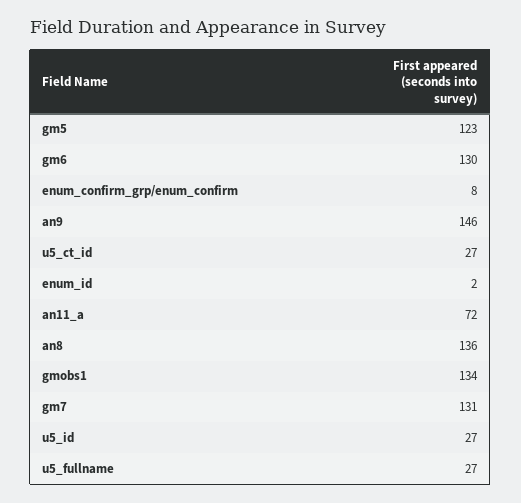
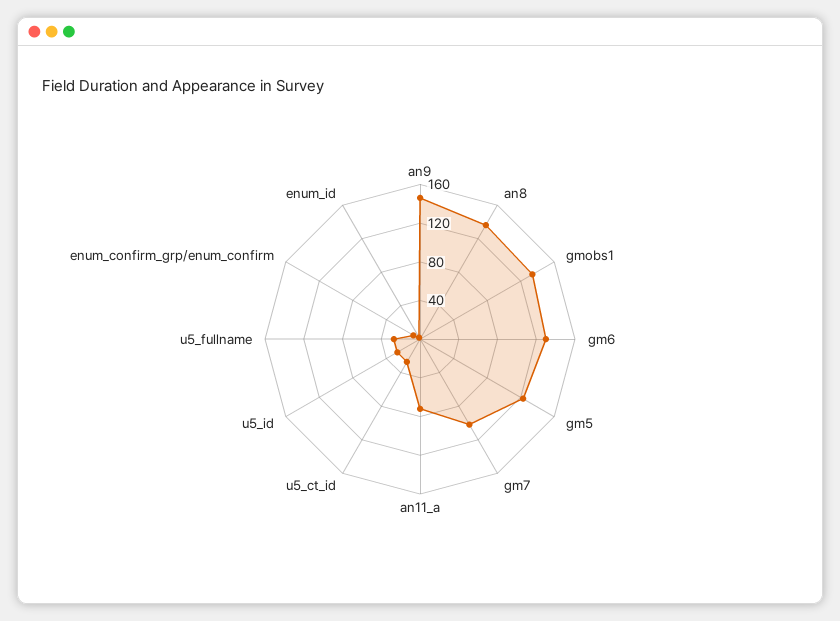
gm7: 131 -> 100

